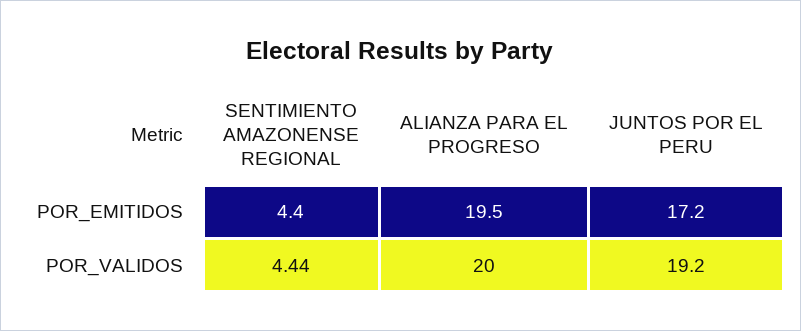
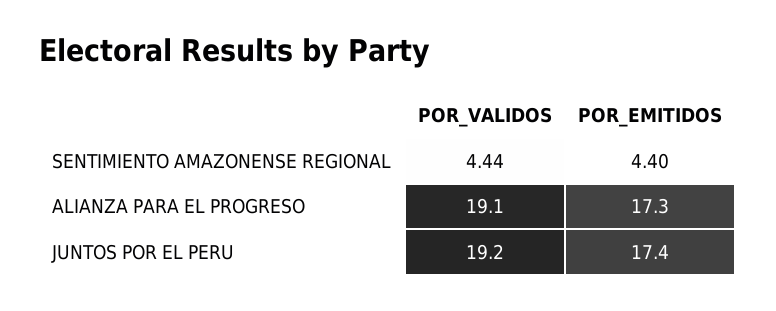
ALIANZA PARA EL PROGRESO, POR_EMITIDOS: 19.5 -> 17.3
JUNTOS POR EL PERU, POR_EMITIDOS: 17.2 -> 17.4
ALIANZA PARA EL PROGRESO, POR_VALIDOS: 20 -> 19.1

